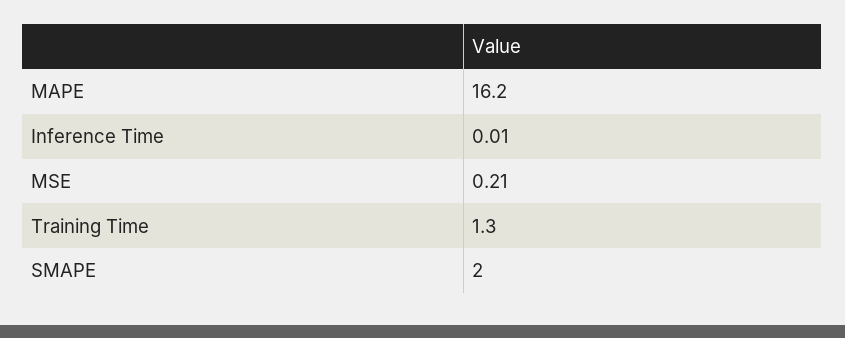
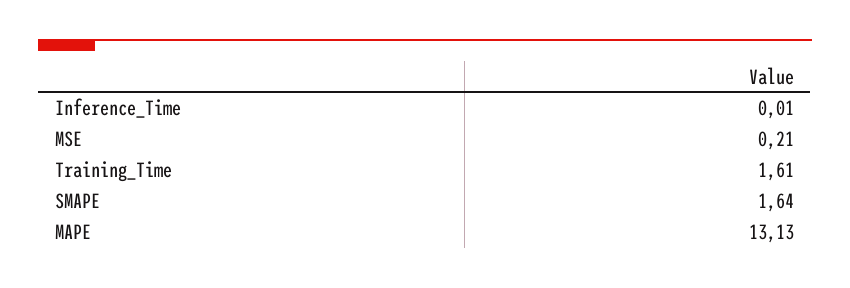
MAPE: 16.2 -> 13.13
Training Time: 1.3 -> 1.61
SMAPE: 2 -> 1.64

